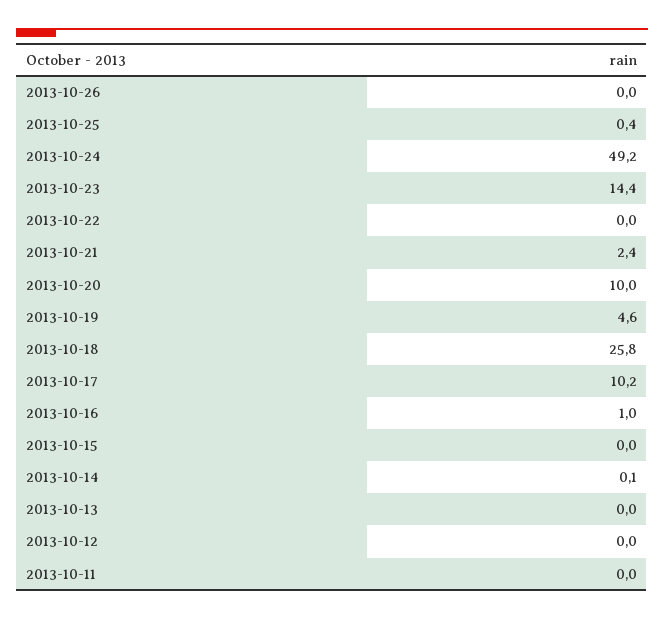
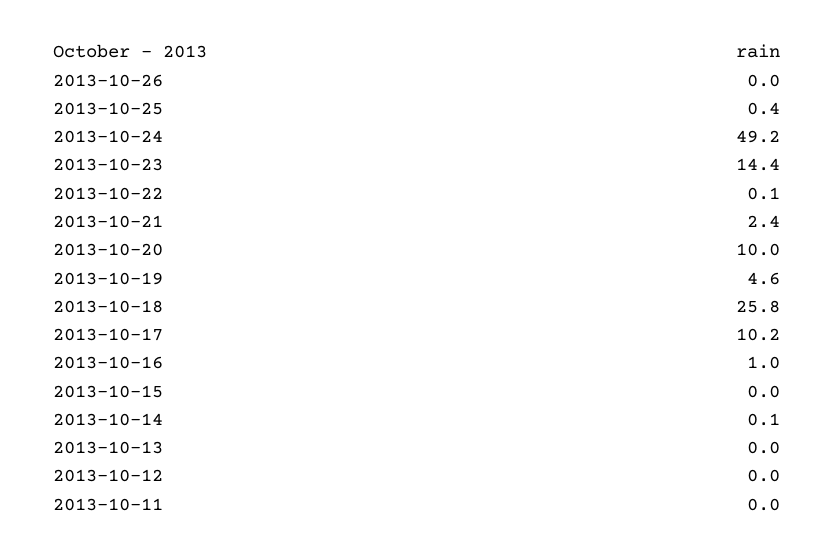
2013-10-22: 0 -> 0.1

